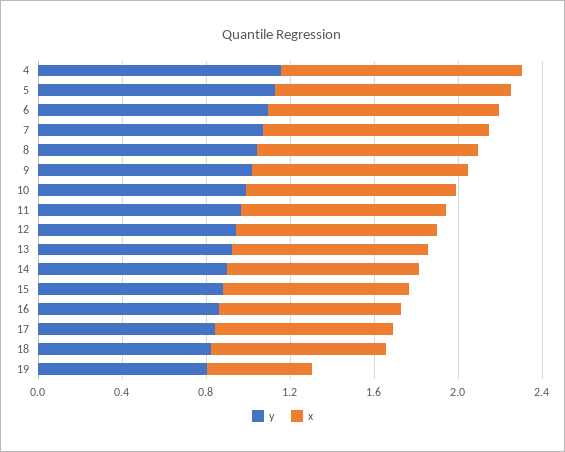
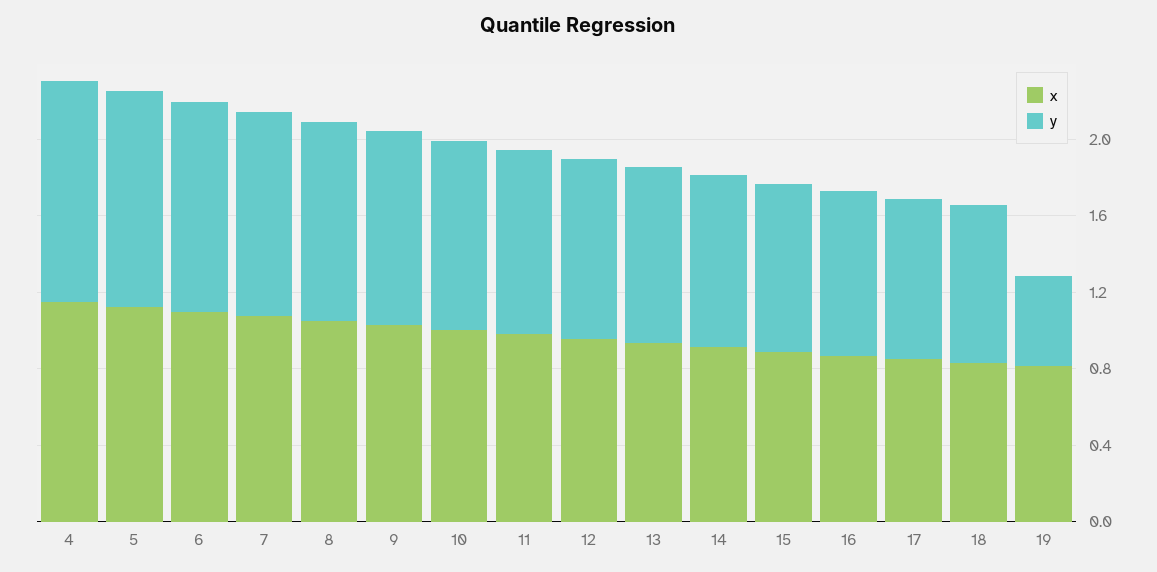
y, 19: 0.8 -> 0.5
x, 19: 0.5 -> 0.8

